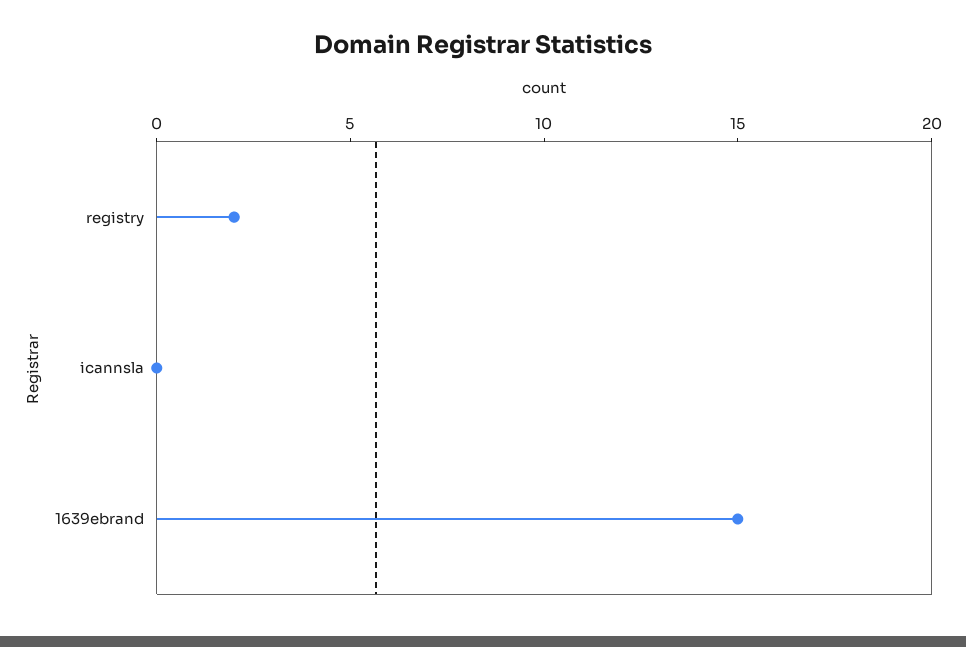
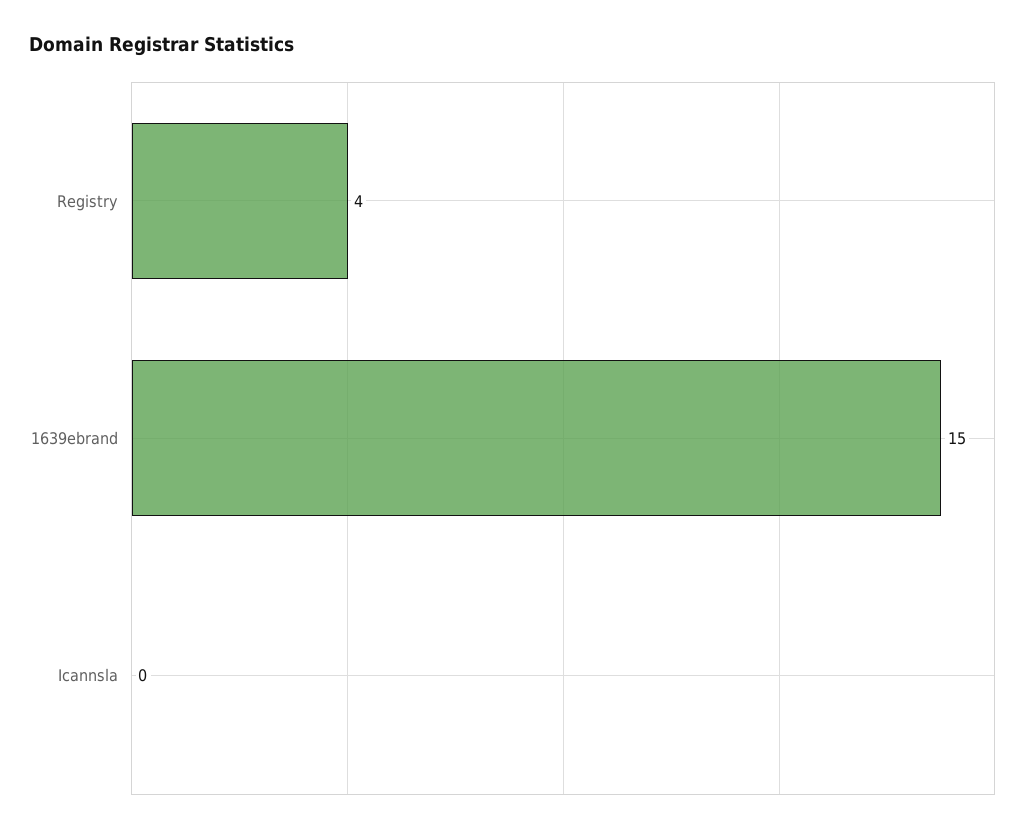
registry: 2 -> 4

